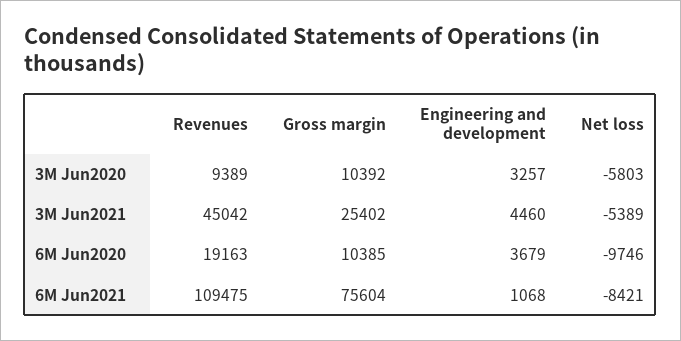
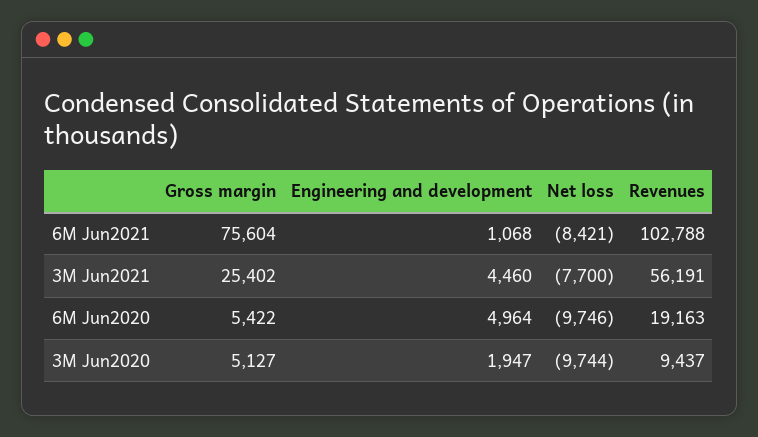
Revenues, 3M Jun2020: 9389 -> 9437
Gross margin, 3M Jun2020: 10392 -> 5127
Engineering and development, 3M Jun2020: 3257 -> 1947
Net loss, 3M Jun2020: -5803 -> -9744
Revenues, 3M Jun2021: 45042 -> 56191
Net loss, 3M Jun2021: -5389 -> -7700
Gross margin, 6M Jun2020: 10385 -> 5422
Engineering and development, 6M Jun2020: 3679 -> 4964
Revenues, 6M Jun2021: 109475 -> 102788

